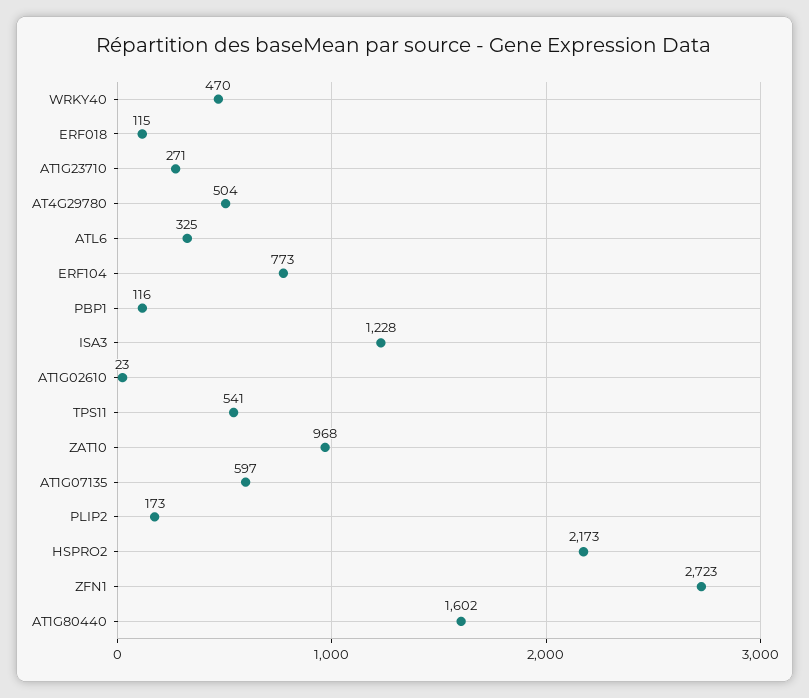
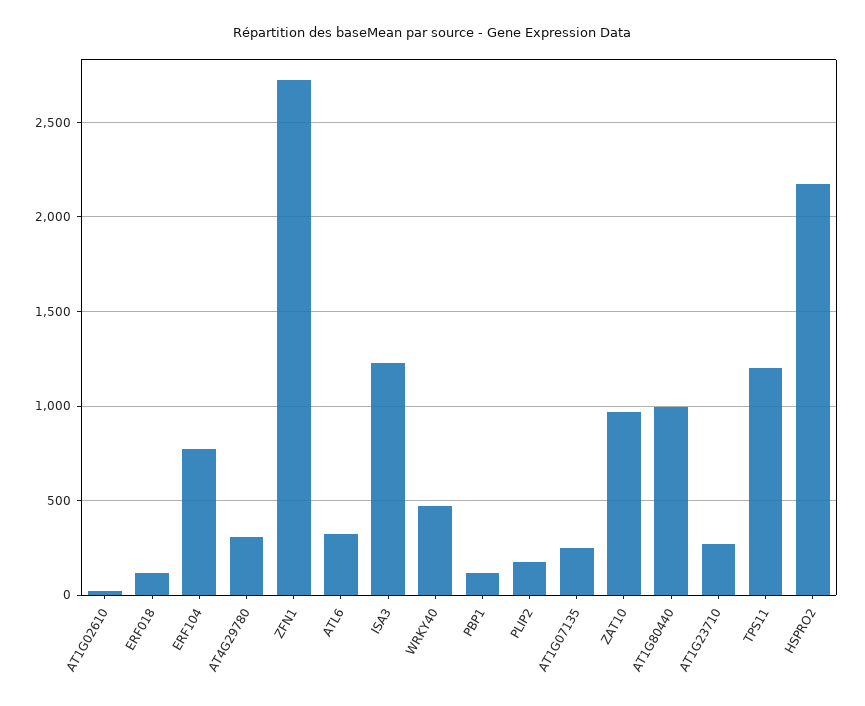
AT4G29780: 504 -> 300
TPS11: 541 -> 1200
AT1G07135: 597 -> 250
AT1G80440: 1602 -> 1000

